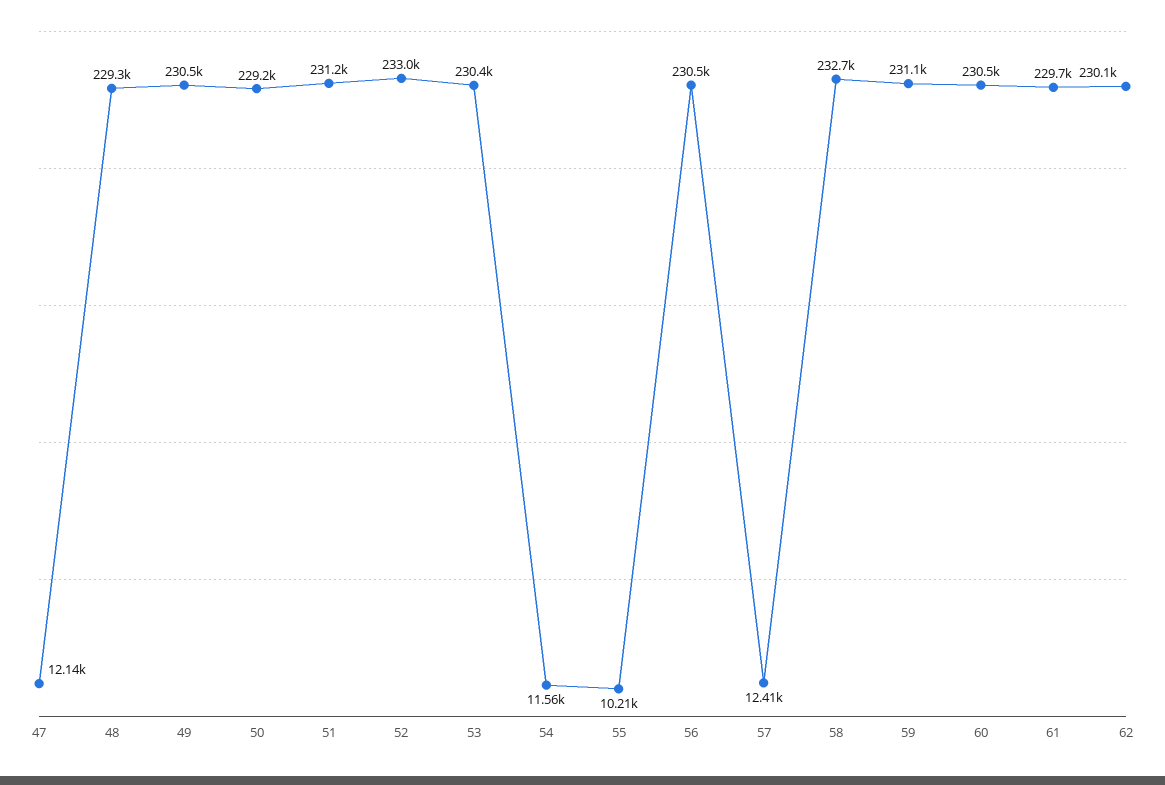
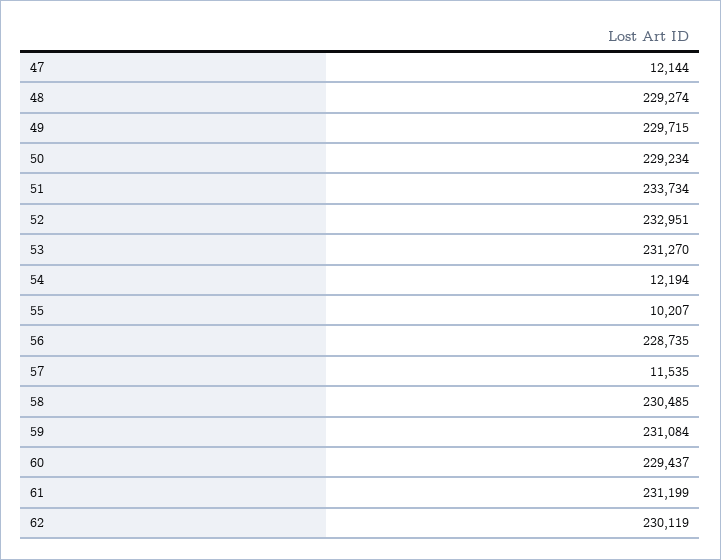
49: 230500 -> 229715
51: 231200 -> 233734
53: 230400 -> 231270
54: 11560 -> 12194
56: 230500 -> 228735
57: 12410 -> 11535
58: 232700 -> 230485
60: 230500 -> 229437
61: 229700 -> 231199

